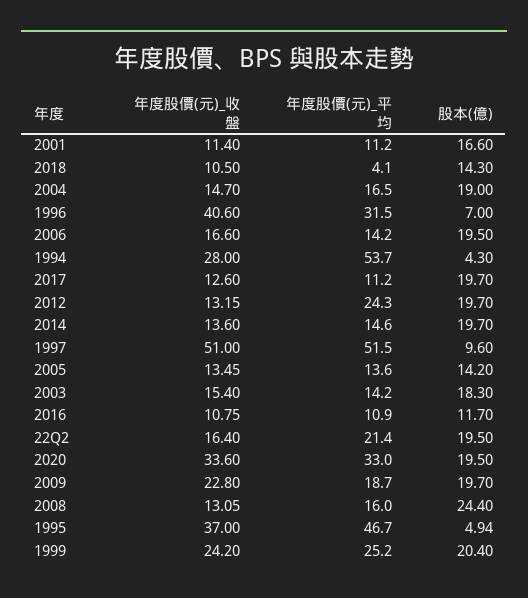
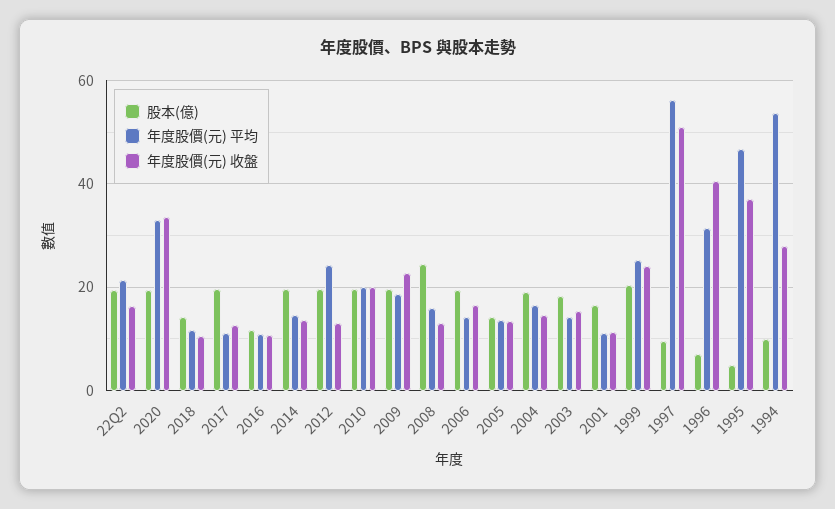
年度股價(元)_平均, 2018: 4.1 -> 12
股本(億), 1994: 4.3 -> 10
年度股價(元)_平均, 1997: 51.5 -> 56
股本(億), 2010: none -> 20
年度股價(元)_平均, 2010: none -> 20
年度股價(元)_收盤, 2010: none -> 20

